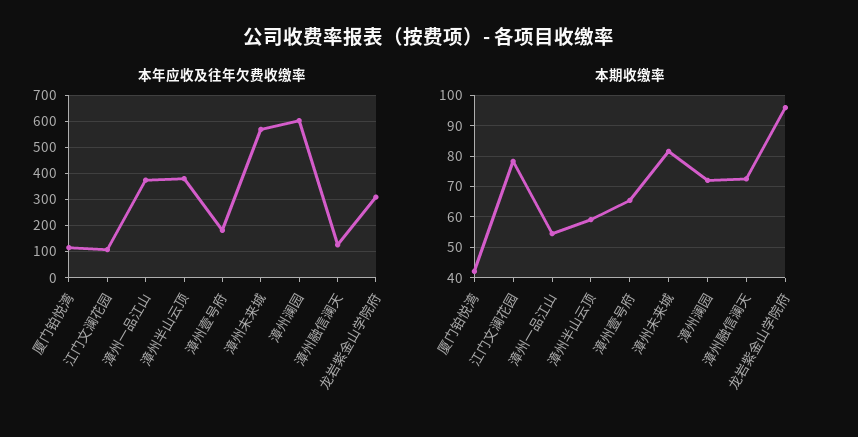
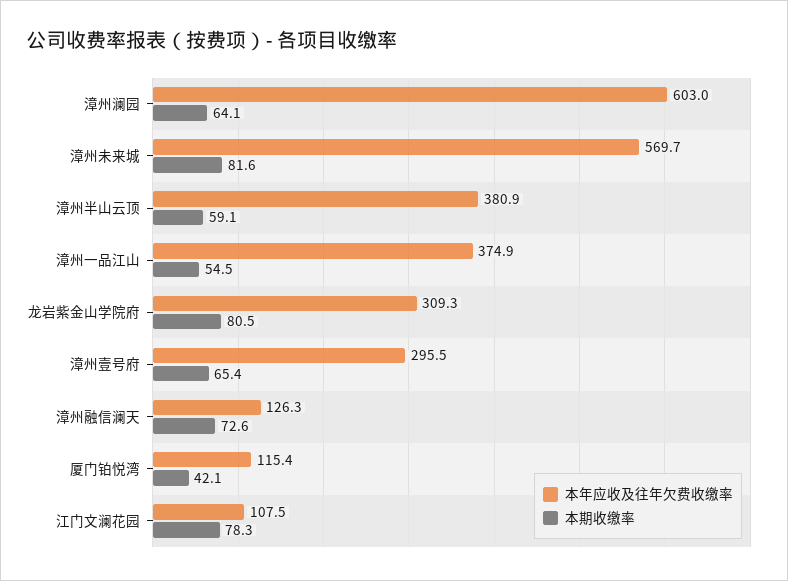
本年应收及往年欠费收缴率, 漳州壹号府: 175 -> 295.5
本期收缴率, 漳州澜园: 72 -> 64.1
本期收缴率, 龙岩紫金山学院府: 96 -> 80.5

